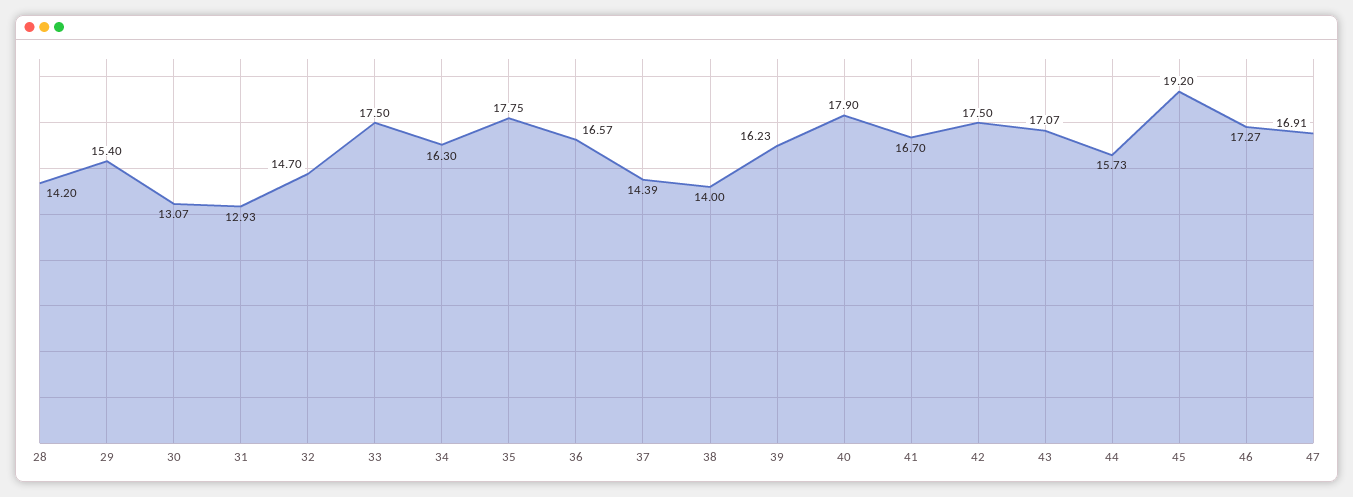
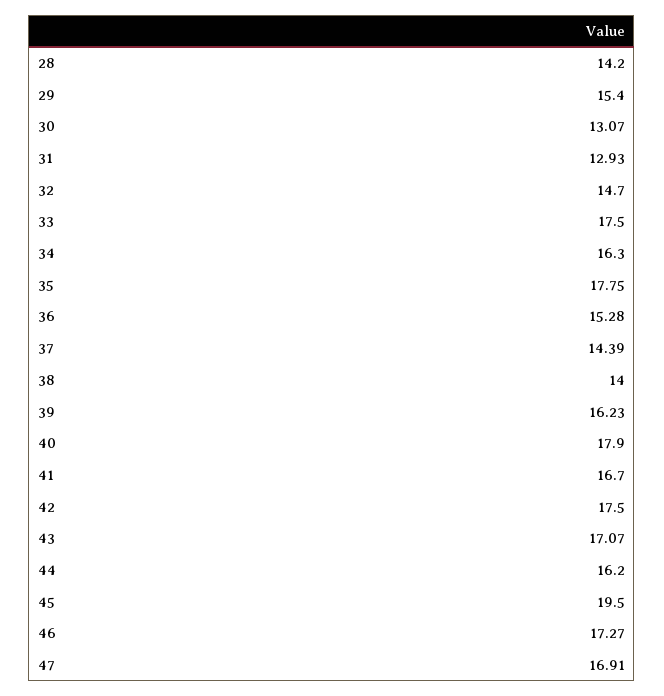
36: 16.57 -> 15.28
44: 15.73 -> 16.2
45: 19.2 -> 19.5

